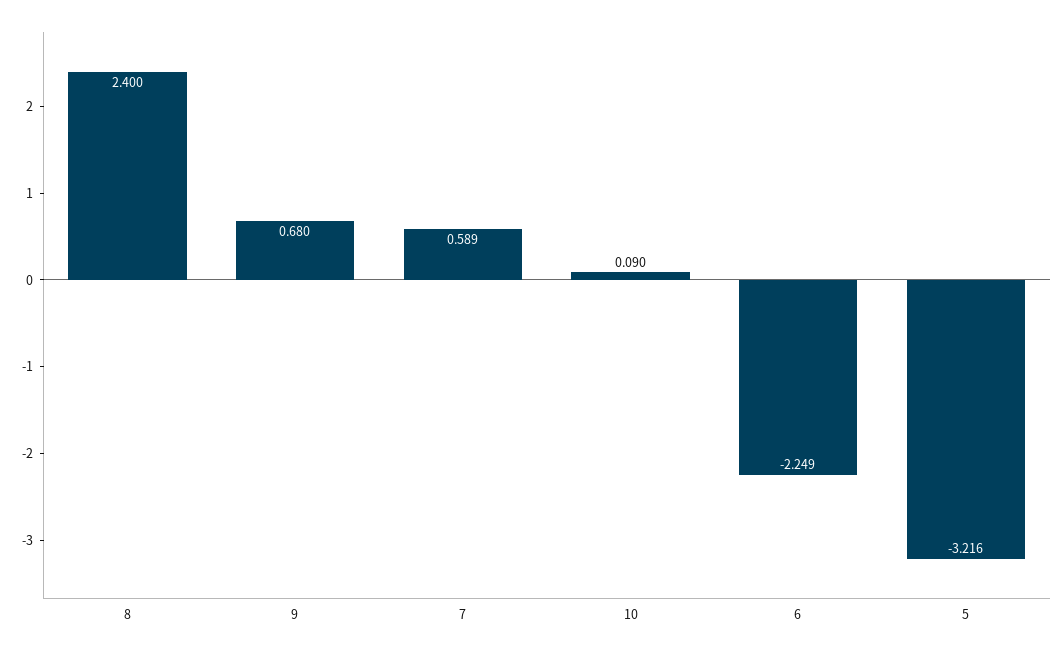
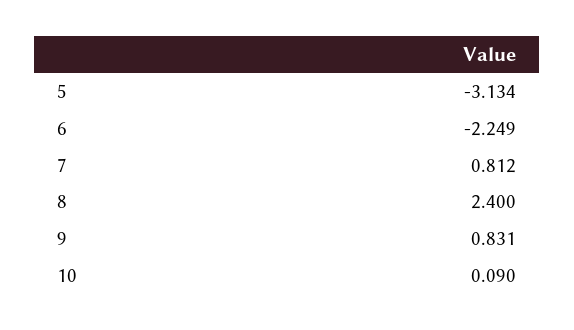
9: 0.68 -> 0.831
7: 0.589 -> 0.812
5: -3.216 -> -3.134

